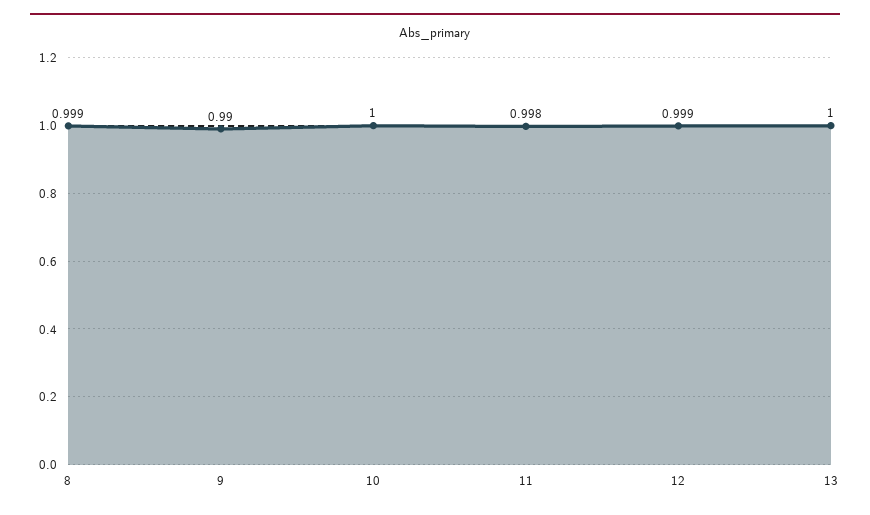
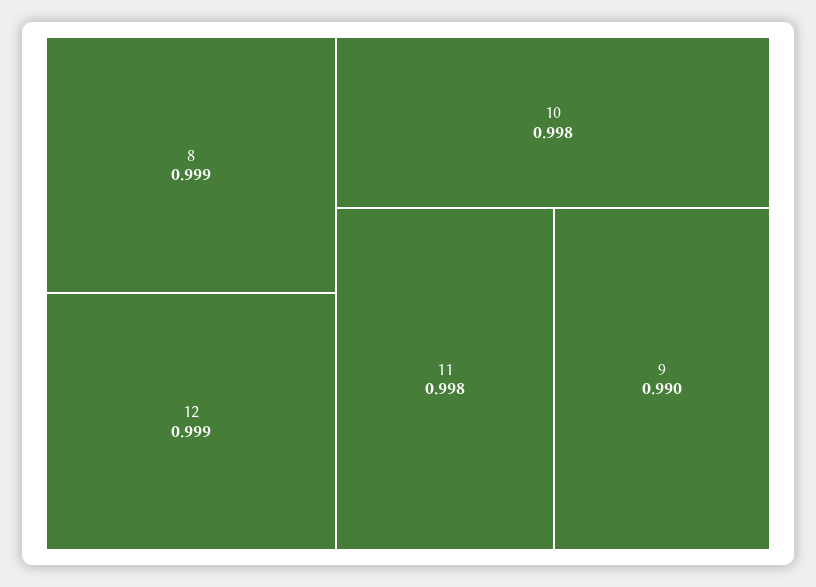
10: 1 -> 0.998
13: 1 -> none

